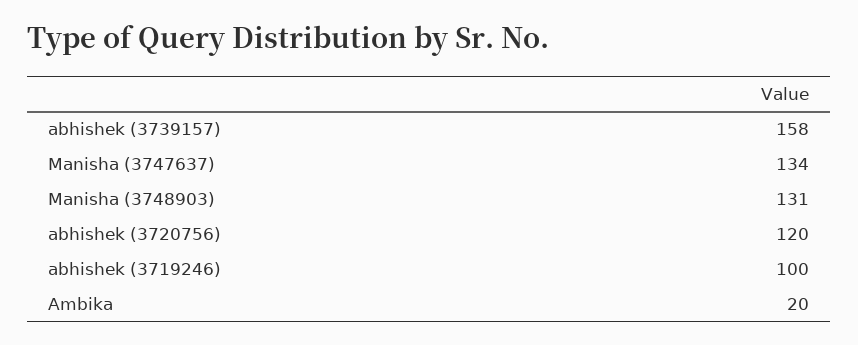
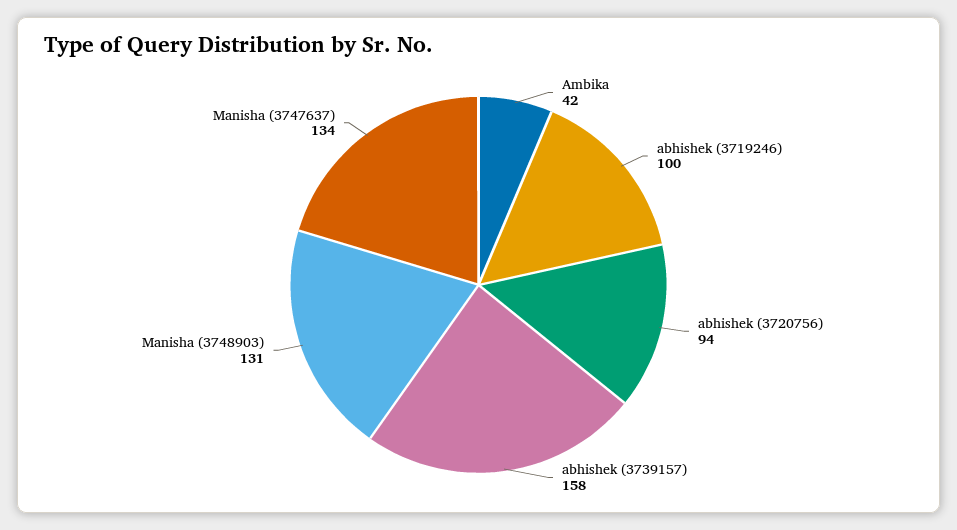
abhishek (3720756): 120 -> 94
Ambika: 20 -> 42

